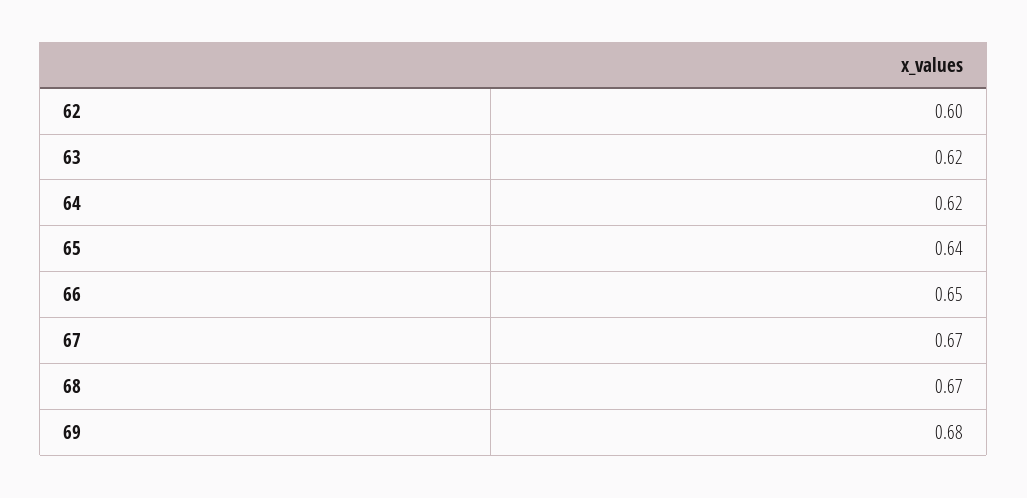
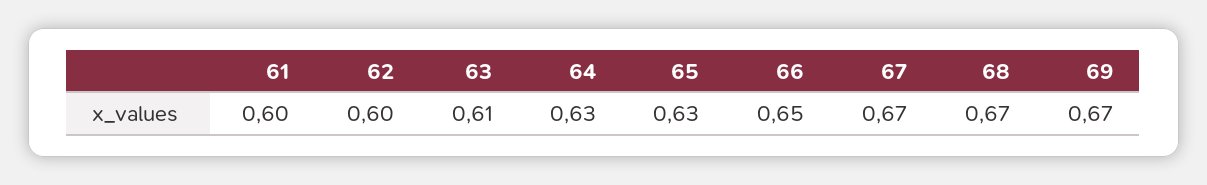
63: 0.62 -> 0.61
64: 0.62 -> 0.63
65: 0.64 -> 0.63
69: 0.68 -> 0.67
61: none -> 0.6

